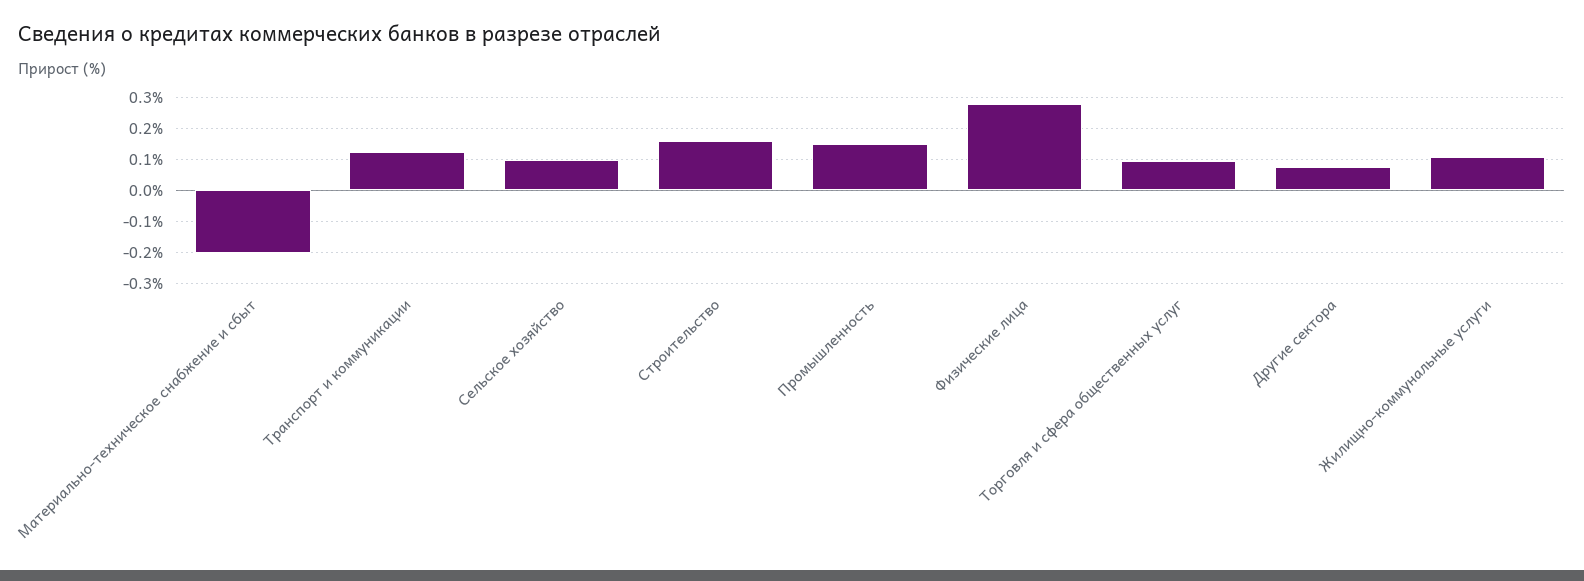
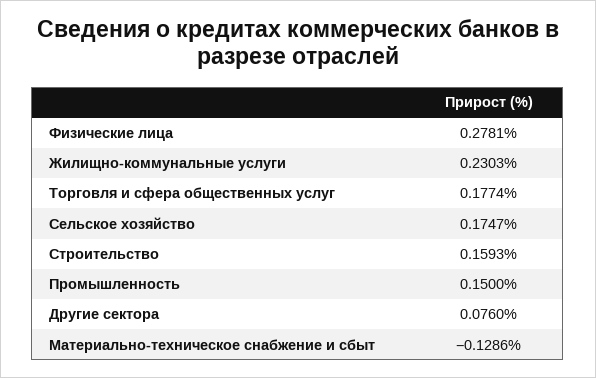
Материально-техническое снабжение и сбыт: -0.2 -> -0.1286
Транспорт и коммуникации: 0.12 -> none
Сельское хозяйство: 0.1 -> 0.1747
Торговля и сфера общественных услуг: 0.1 -> 0.1774
Жилищно-коммунальные услуги: 0.1 -> 0.2303

